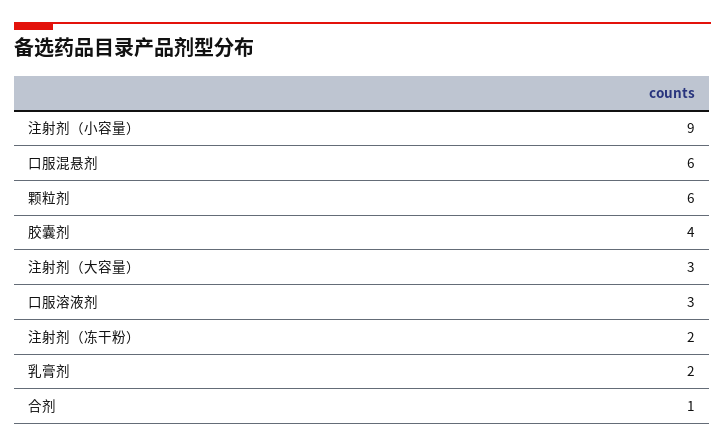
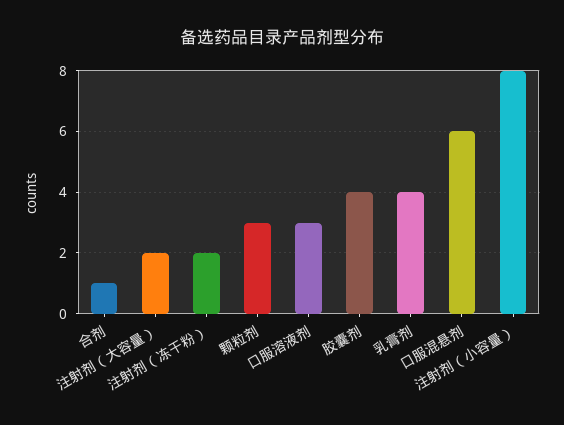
注射剂（小容量）: 9 -> 8
颗粒剂: 6 -> 3
注射剂（大容量）: 3 -> 2
乳膏剂: 2 -> 4

